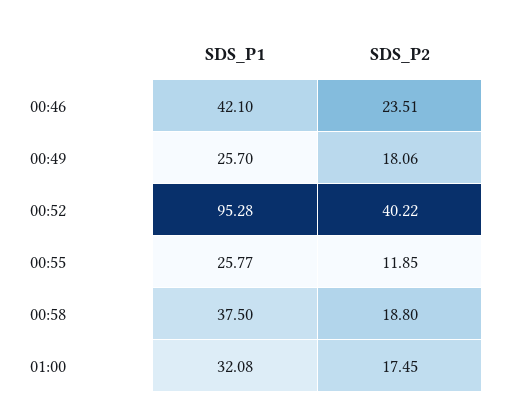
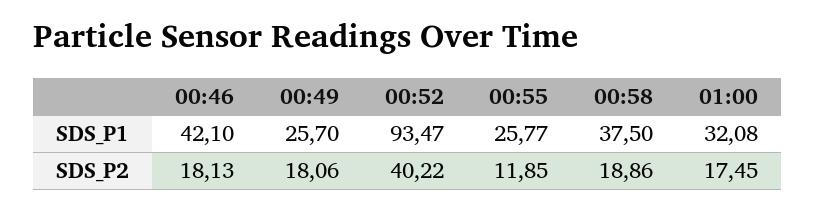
SDS_P2, 00:46: 23.51 -> 18.13
SDS_P1, 00:52: 95.28 -> 93.47
SDS_P2, 00:58: 18.8 -> 18.86

